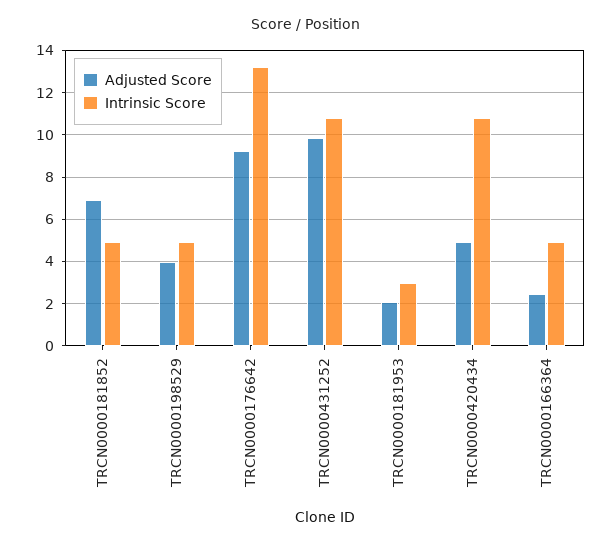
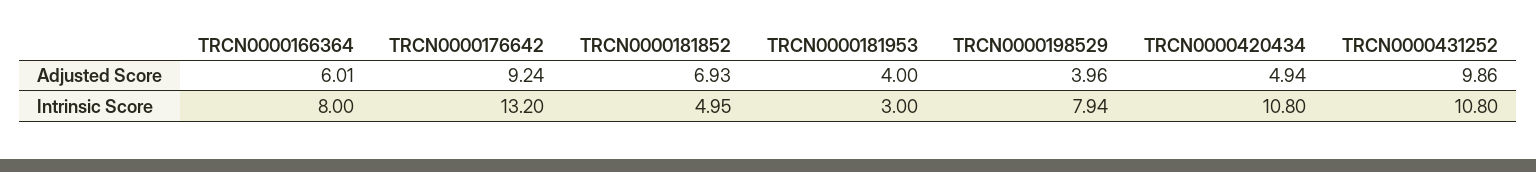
Intrinsic Score, TRCN0000198529: 5 -> 7.94
Adjusted Score, TRCN0000181953: 2 -> 4
Adjusted Score, TRCN0000166364: 2.5 -> 6.01
Intrinsic Score, TRCN0000166364: 5 -> 8

